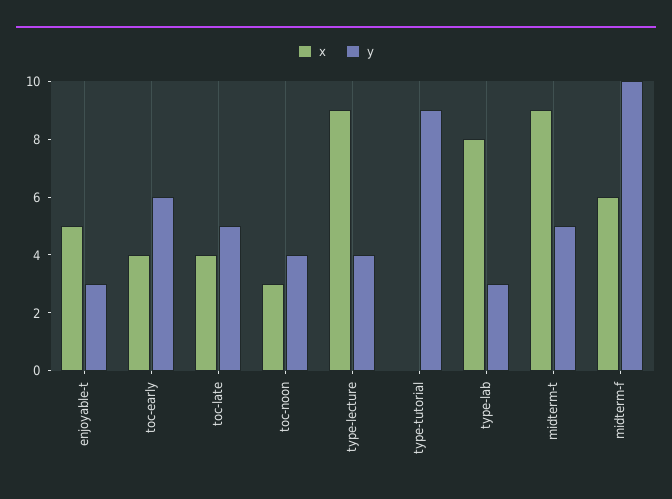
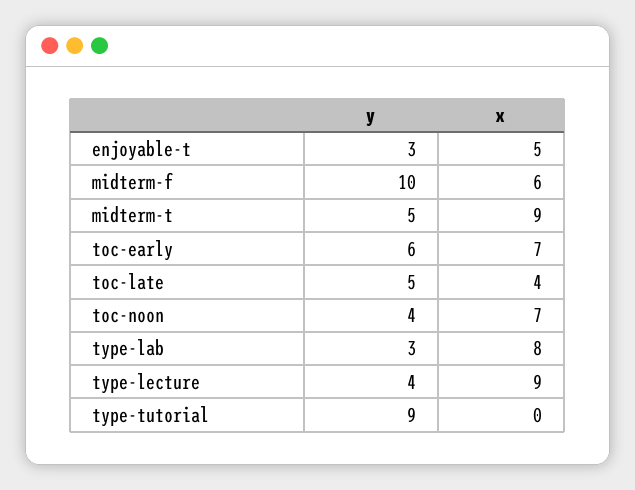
x, toc-early: 4 -> 7
x, toc-noon: 3 -> 7

